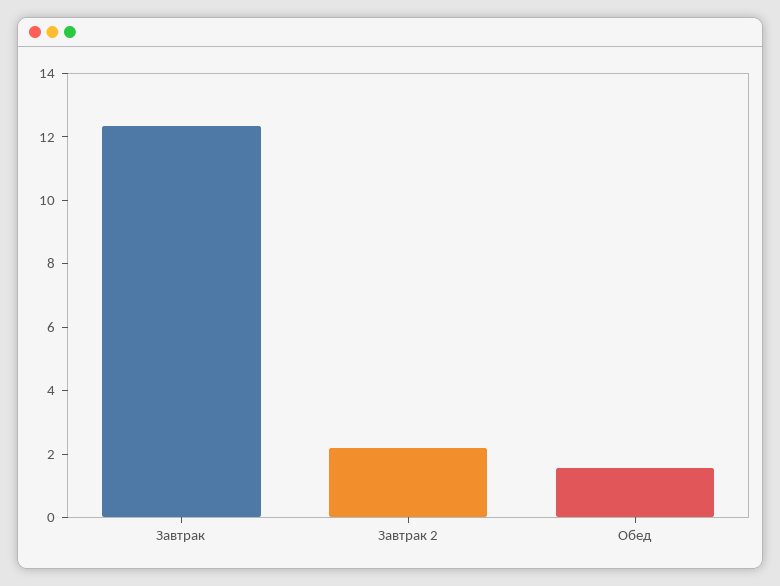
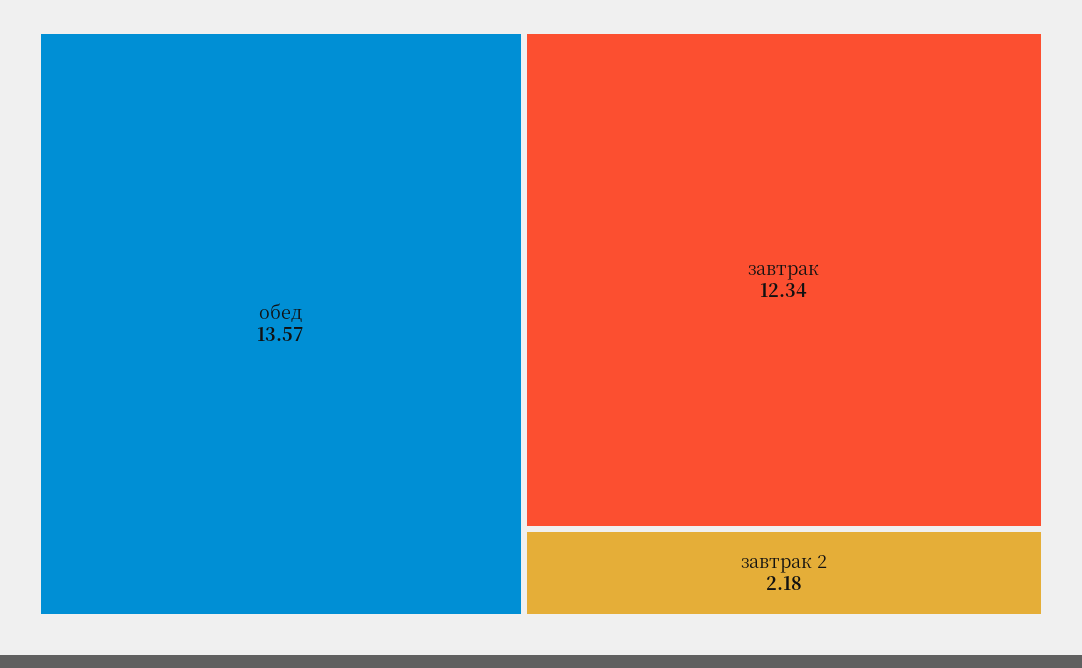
Обед: 1.5 -> 13.57

